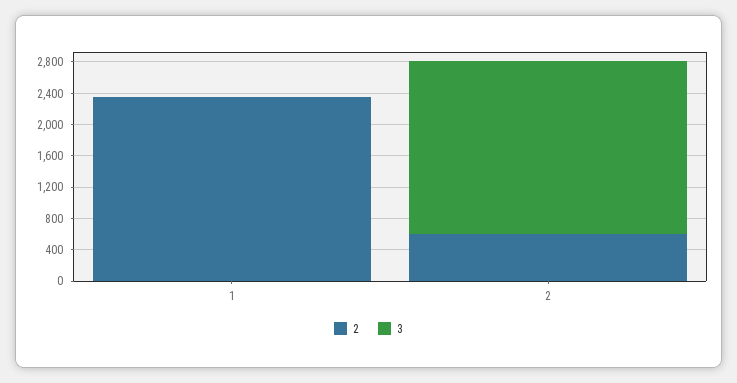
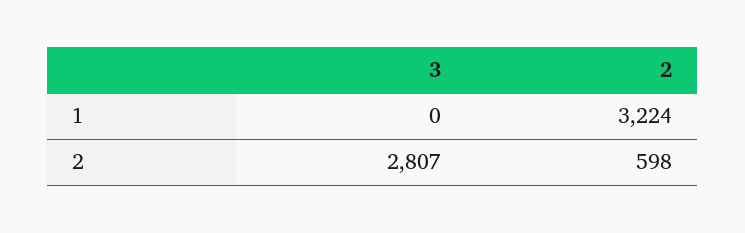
2, 1: 2400 -> 3224
3, 2: 2200 -> 2807

